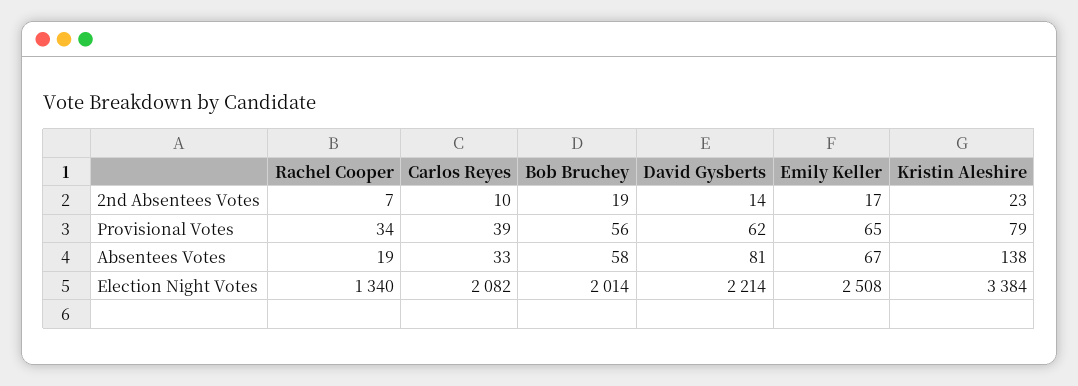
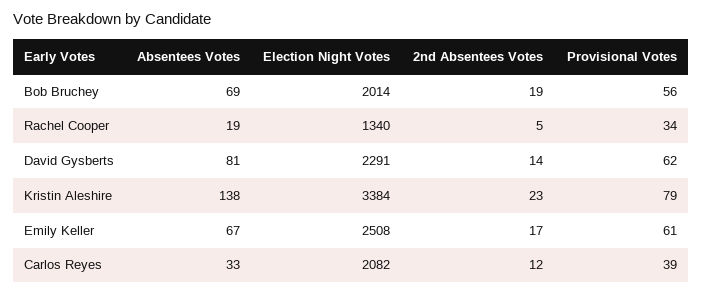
Rachel Cooper, 2nd Absentees Votes: 7 -> 5
Carlos Reyes, 2nd Absentees Votes: 10 -> 12
Emily Keller, Provisional Votes: 65 -> 61
Bob Bruchey, Absentees Votes: 58 -> 69
David Gysberts, Election Night Votes: 2214 -> 2291

